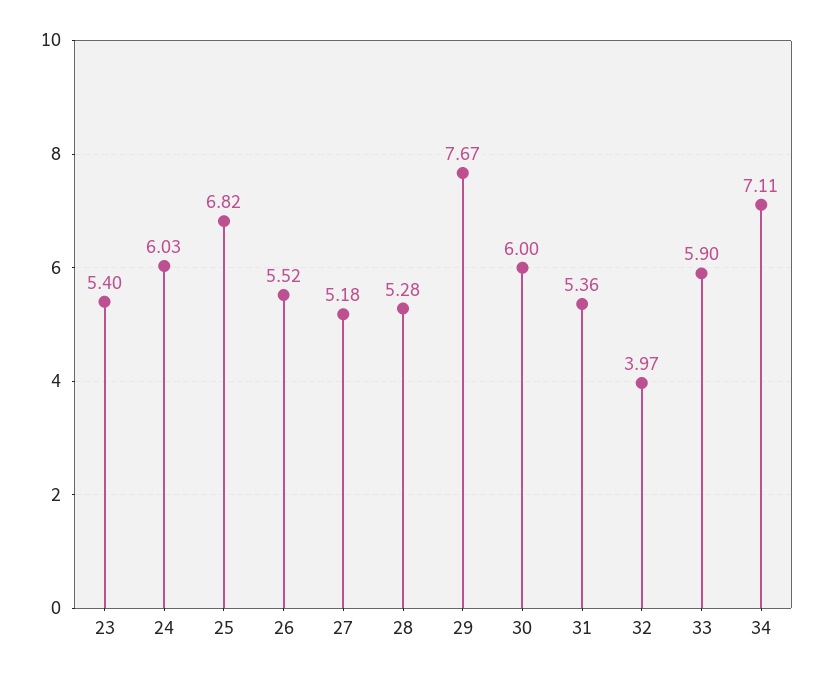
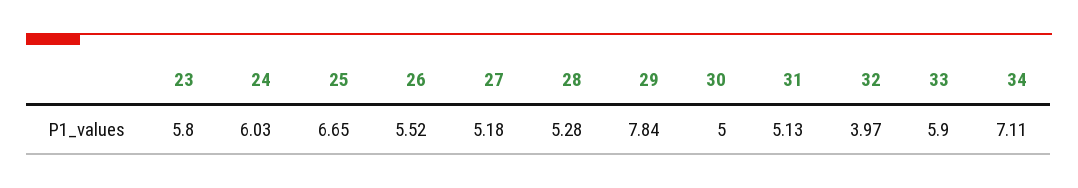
23: 5.4 -> 5.8
25: 6.82 -> 6.65
29: 7.67 -> 7.84
30: 6 -> 5
31: 5.36 -> 5.13

